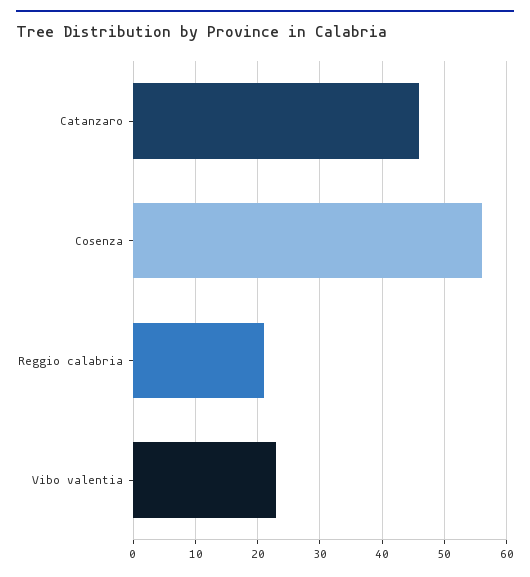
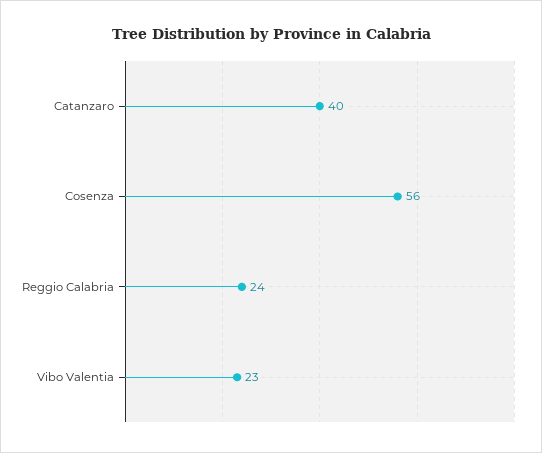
Catanzaro: 46 -> 40
Reggio calabria: 21 -> 24

